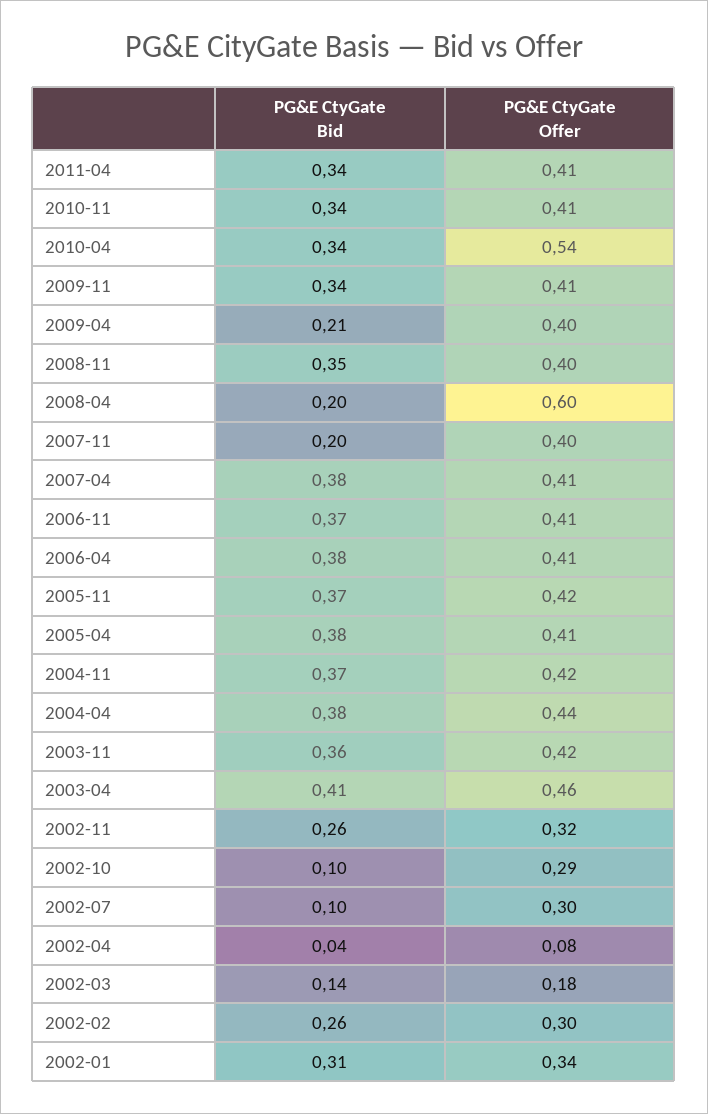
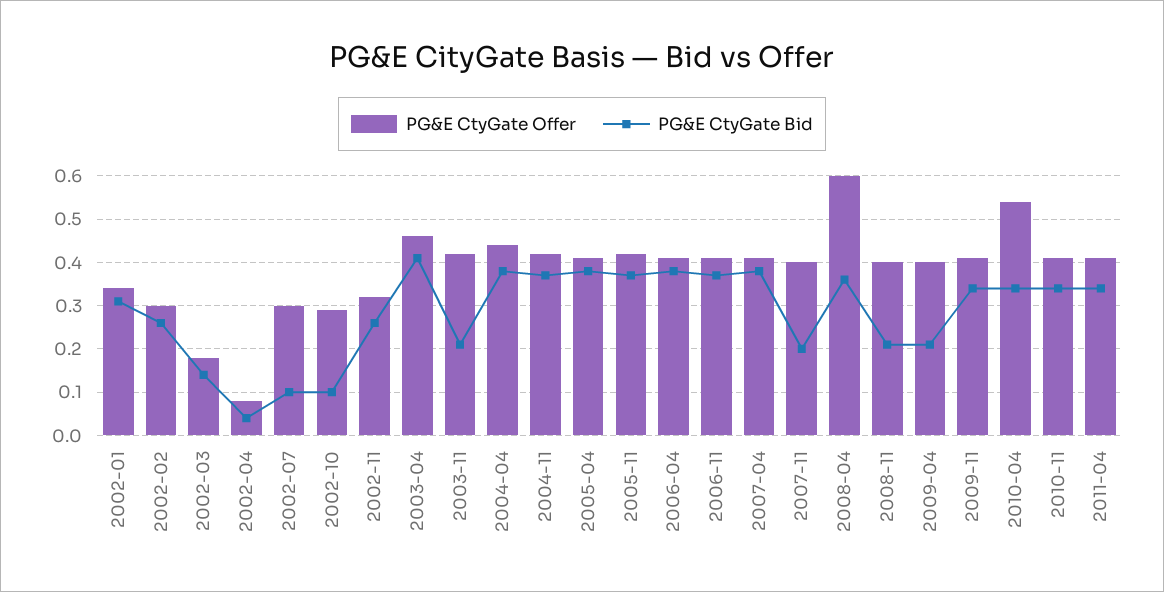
PG&E CtyGate Bid, 2008-11: 0.35 -> 0.2
PG&E CtyGate Bid, 2008-04: 0.2 -> 0.35
PG&E CtyGate Bid, 2003-11: 0.36 -> 0.2

